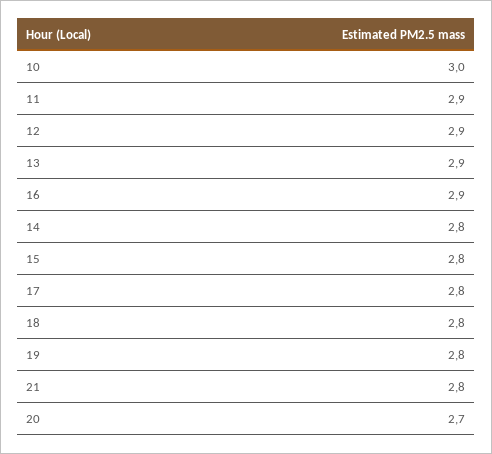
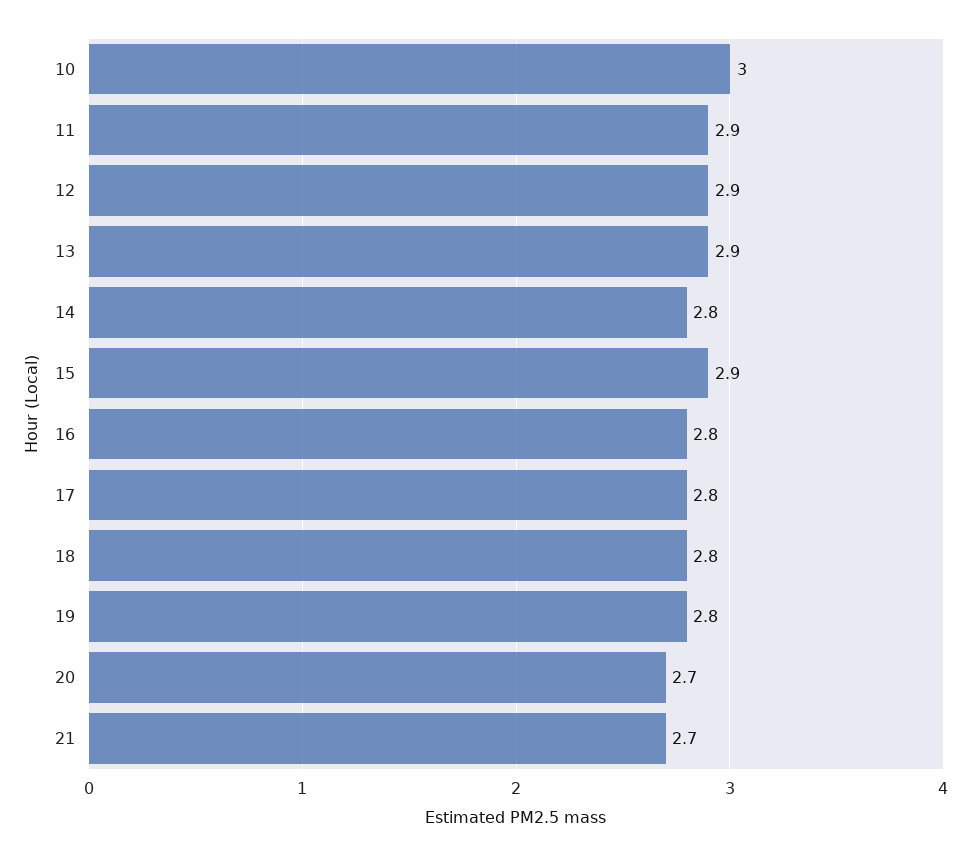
16: 2.9 -> 2.8
15: 2.8 -> 2.9
21: 2.8 -> 2.7

